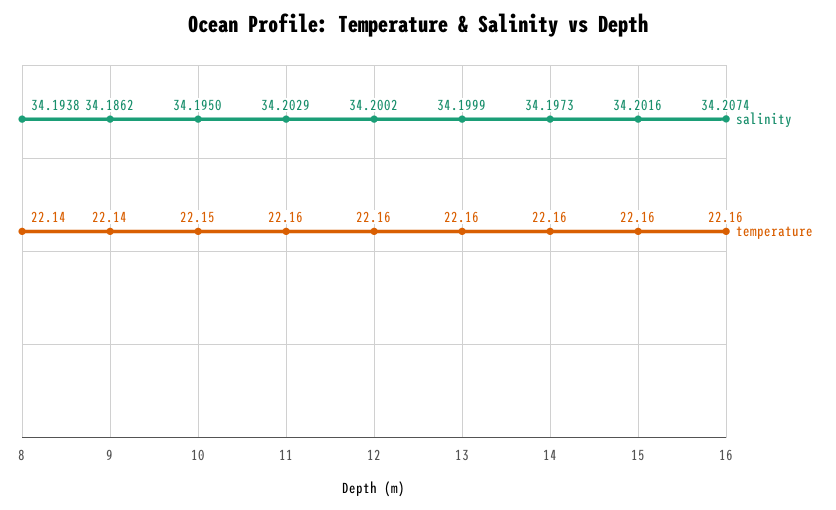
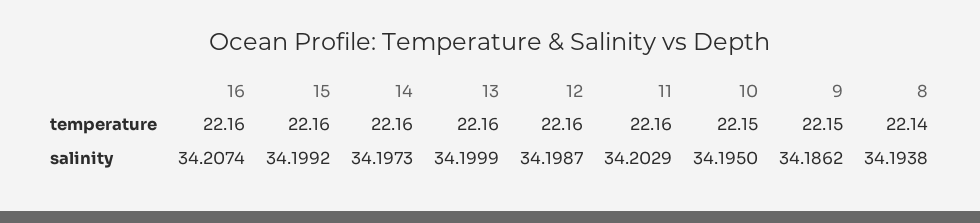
temperature, 9: 22.14 -> 22.15
salinity, 12: 34.2002 -> 34.1987
salinity, 15: 34.2016 -> 34.1992

